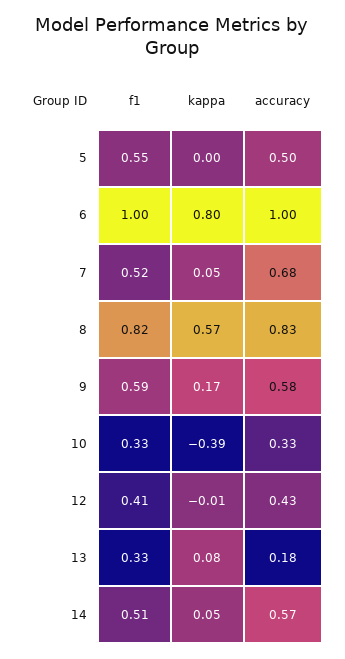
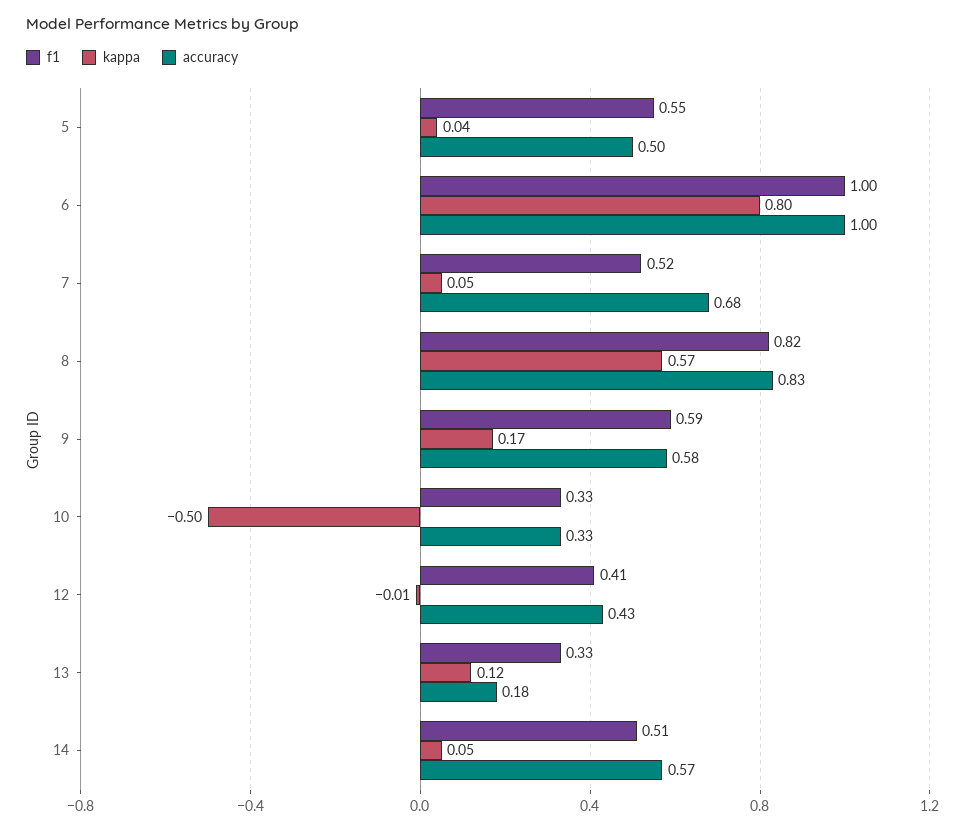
kappa, 5: 0 -> 0.04
kappa, 10: -0.39 -> -0.5
kappa, 13: 0.08 -> 0.12

